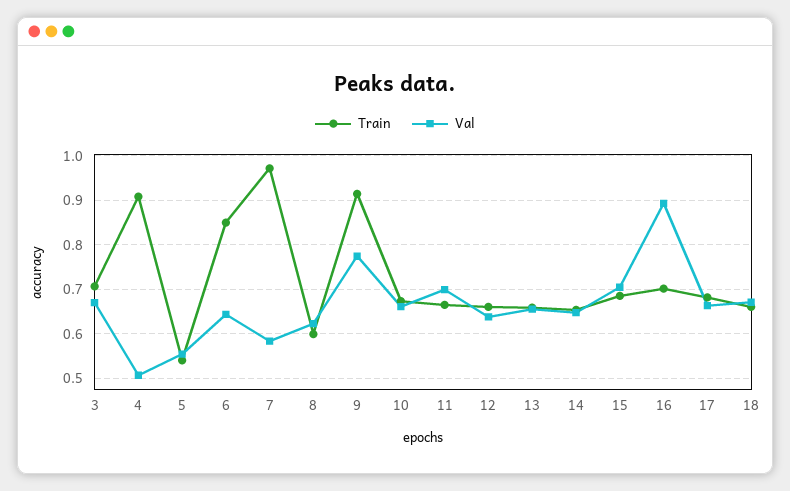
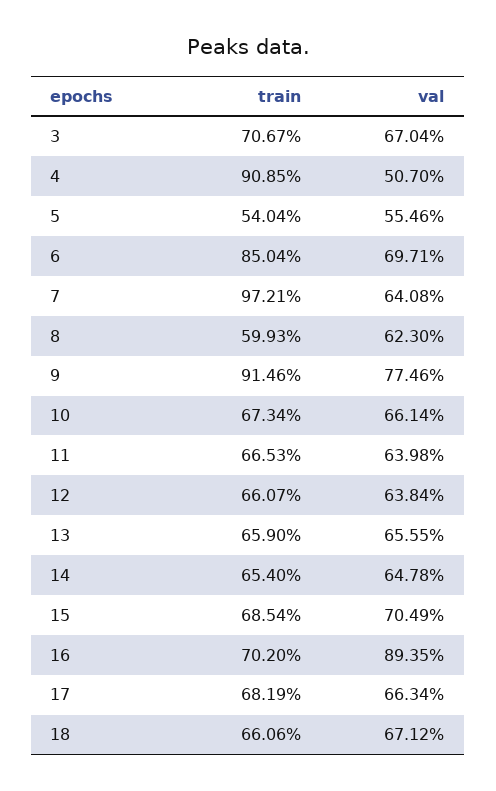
Val, 6: 0.64 -> 0.6971
Val, 7: 0.58 -> 0.6408
Val, 11: 0.7 -> 0.6398

